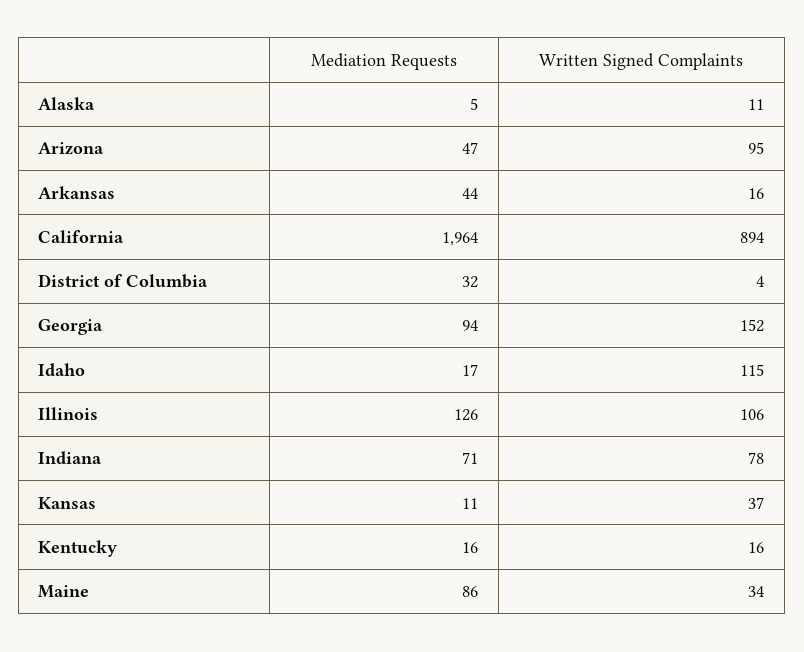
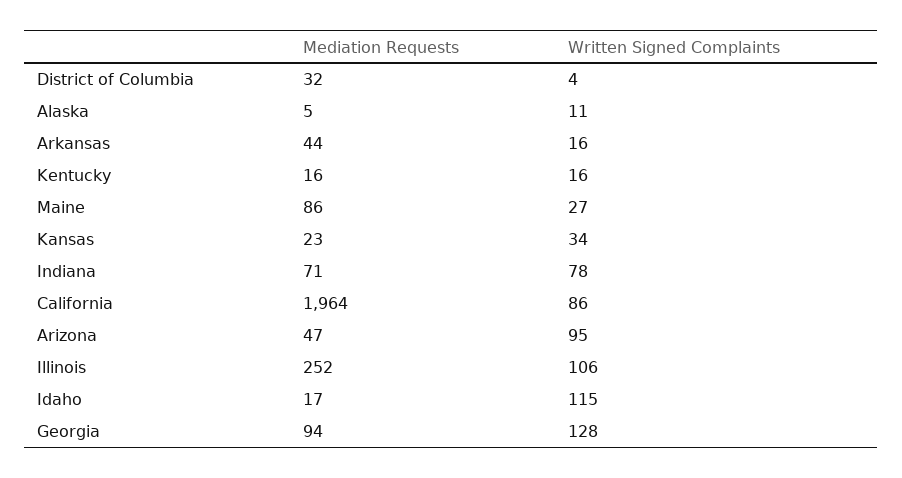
Written Signed Complaints, California: 894 -> 86
Written Signed Complaints, Georgia: 152 -> 128
Mediation Requests, Illinois: 126 -> 252
Mediation Requests, Kansas: 11 -> 23
Written Signed Complaints, Kansas: 37 -> 34
Written Signed Complaints, Maine: 34 -> 27

